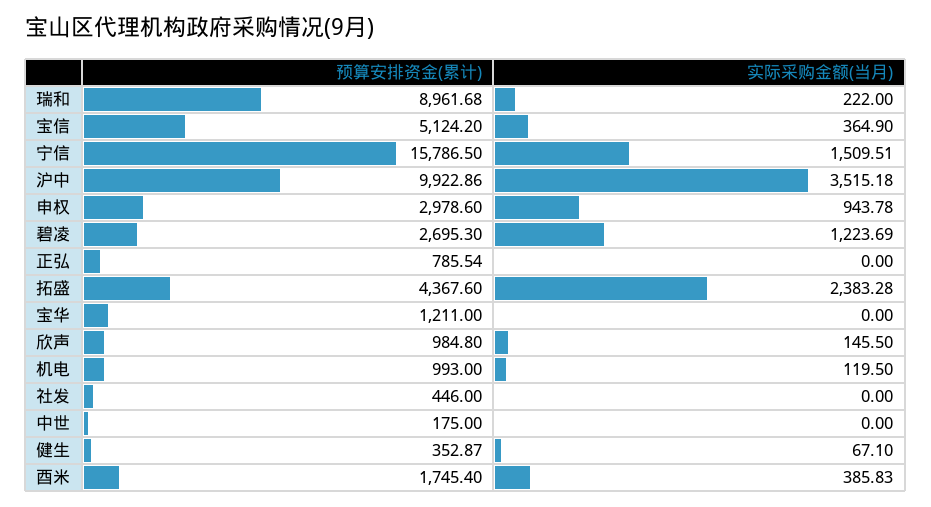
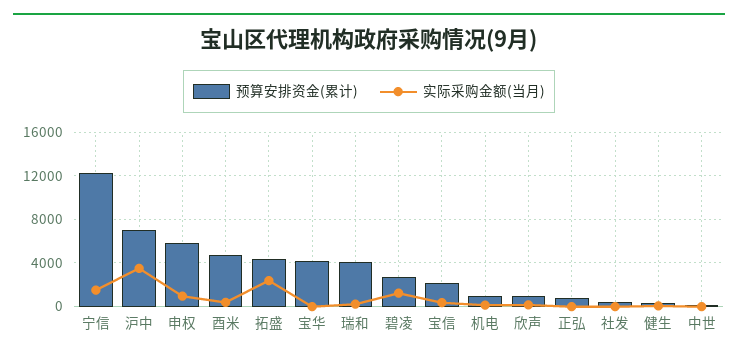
预算安排资金(累计), 瑞和: 8961.68 -> 4000
预算安排资金(累计), 宝信: 5124.2 -> 2000
预算安排资金(累计), 宁信: 15786.5 -> 12000
预算安排资金(累计), 沪中: 9922.86 -> 7000
预算安排资金(累计), 申权: 2978.6 -> 6000
预算安排资金(累计), 宝华: 1211 -> 4000
预算安排资金(累计), 酉米: 1745.4 -> 5000

